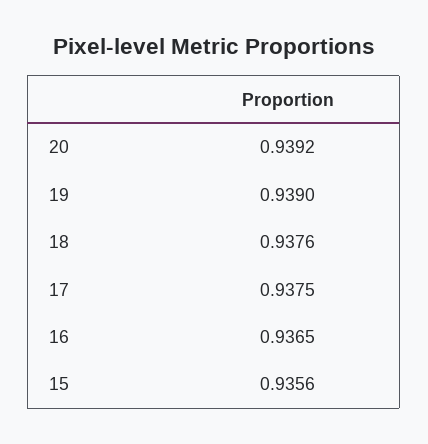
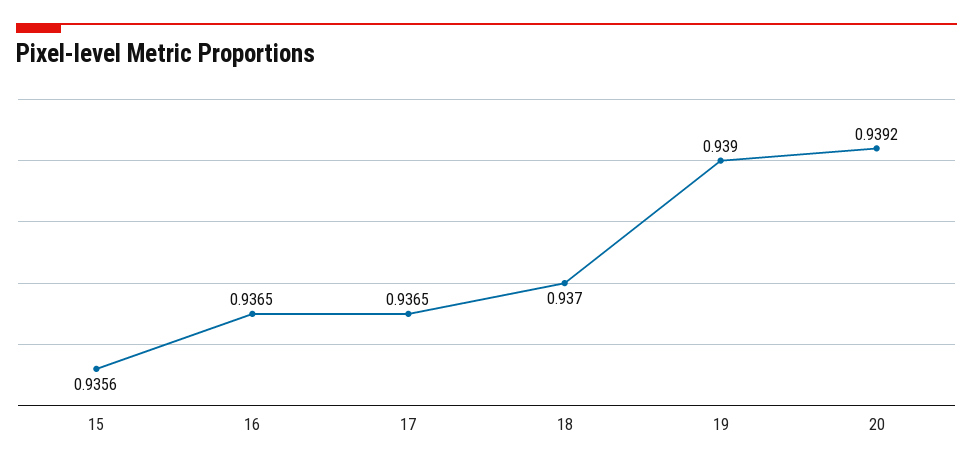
18: 0.9376 -> 0.937
17: 0.9375 -> 0.9365

